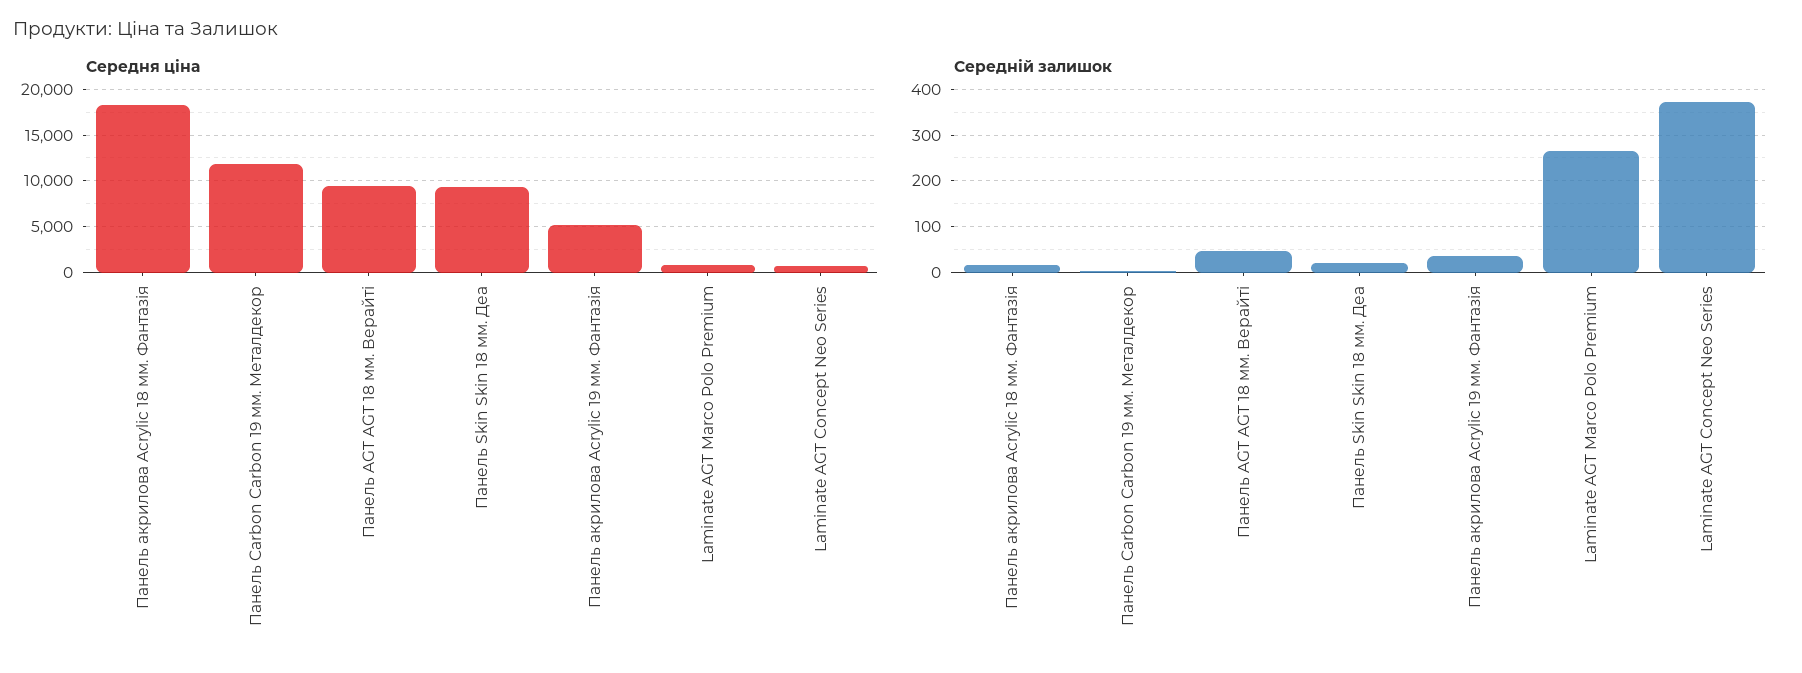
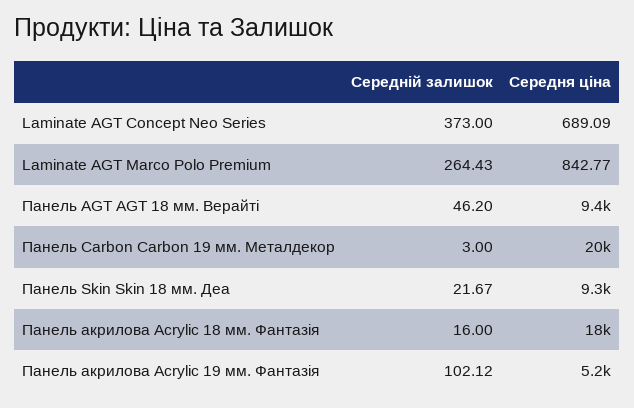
Середня ціна, Панель Carbon Carbon 19 мм. Металдекор: 12000 -> 20000
Середній залишок, Панель акрилова Acrylic 19 мм. Фантазія: 40 -> 102.12

